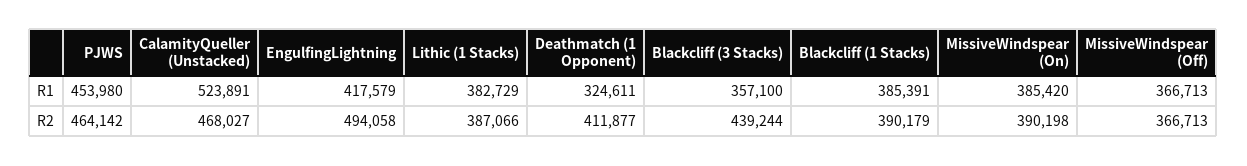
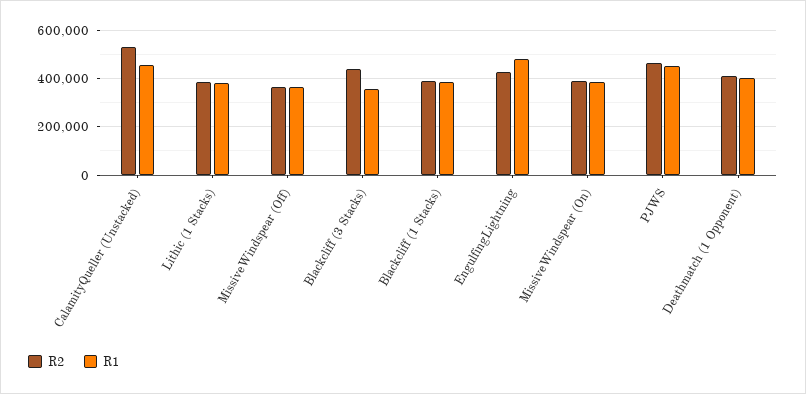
R1, CalamityQueller (Unstacked): 523891 -> 450000
R1, EngulfingLightning: 417579 -> 475000
R1, Deathmatch (1 Opponent): 324611 -> 400000
R2, CalamityQueller (Unstacked): 468027 -> 525000
R2, EngulfingLightning: 494058 -> 425000

